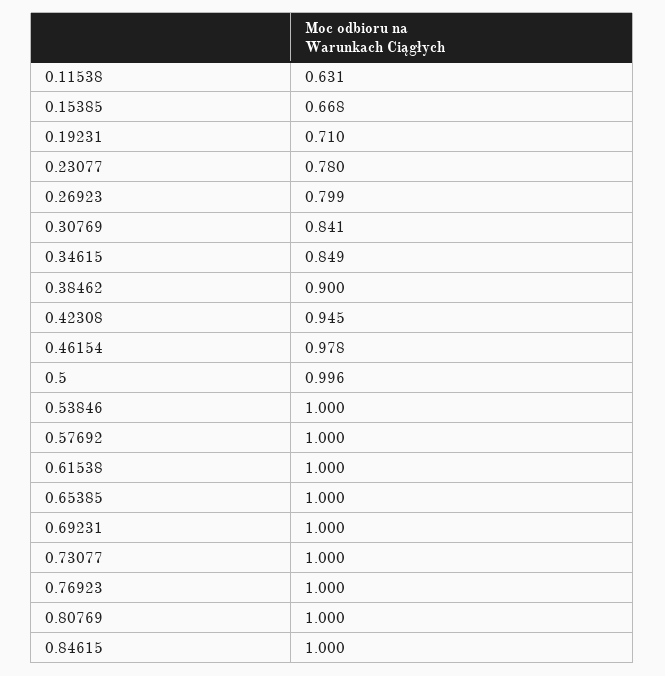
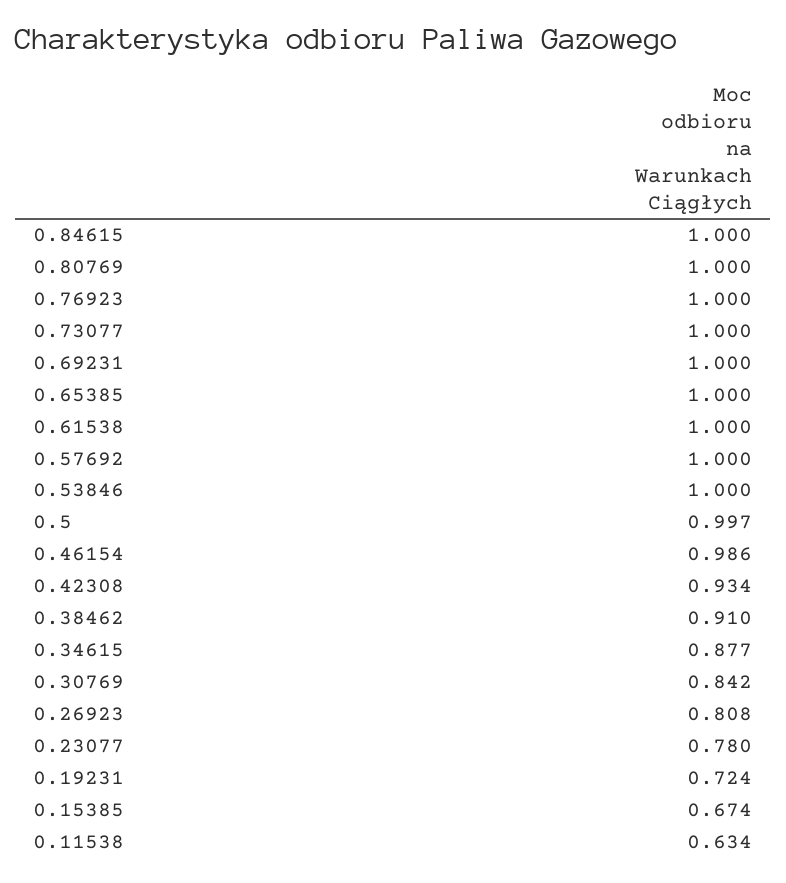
0.11538: 0.631 -> 0.634
0.15385: 0.668 -> 0.674
0.19231: 0.71 -> 0.724
0.26923: 0.799 -> 0.808
0.30769: 0.841 -> 0.842
0.34615: 0.849 -> 0.877
0.38462: 0.9 -> 0.91
0.42308: 0.945 -> 0.934
0.46154: 0.978 -> 0.986
0.5: 0.996 -> 0.997

